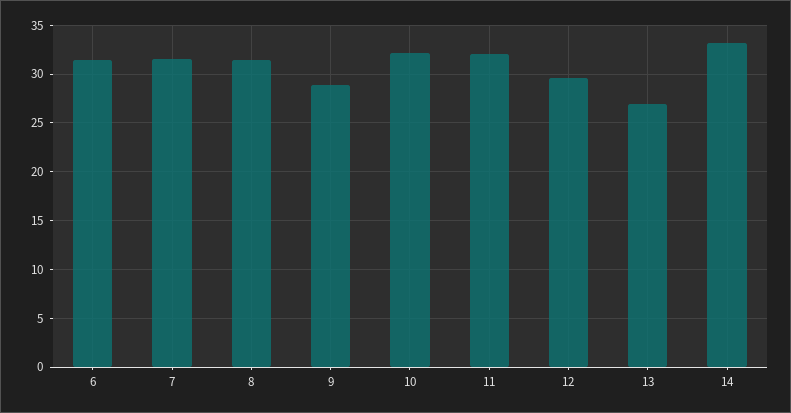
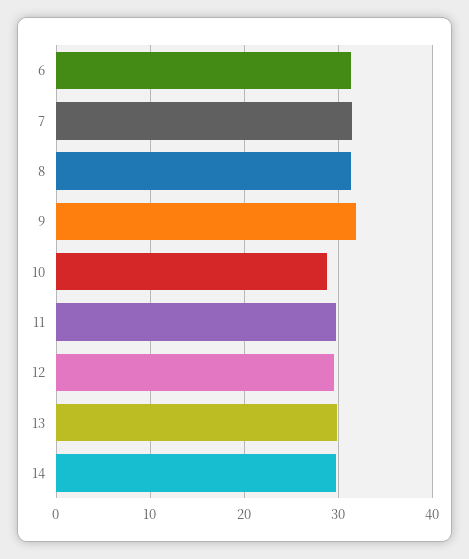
9: 29 -> 32
10: 32 -> 29
11: 32 -> 30
13: 27 -> 30
14: 33 -> 30

